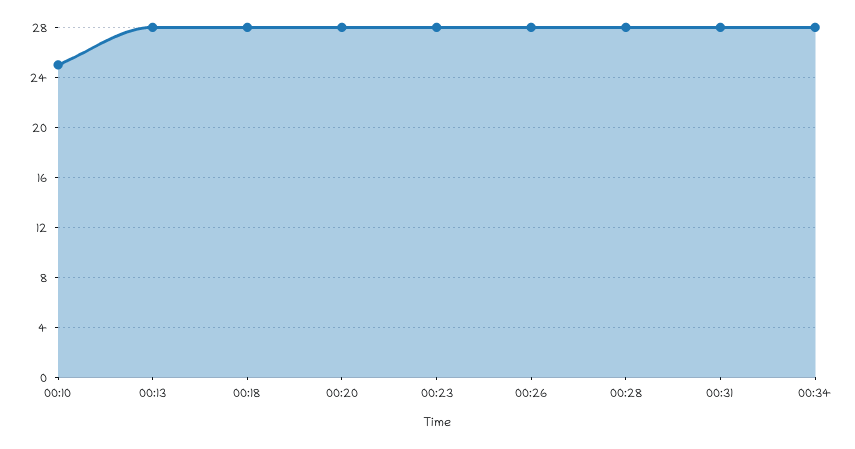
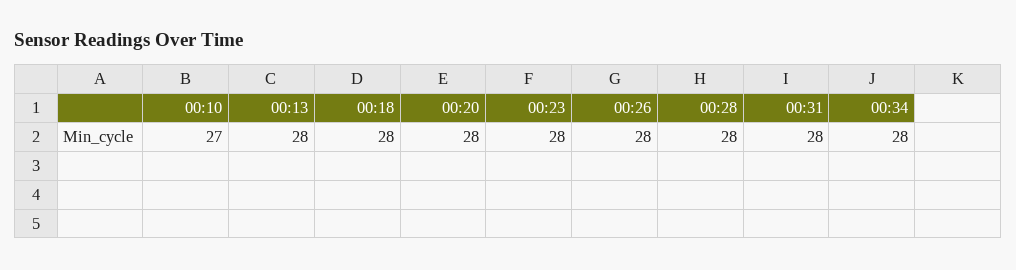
00:10: 25 -> 27

